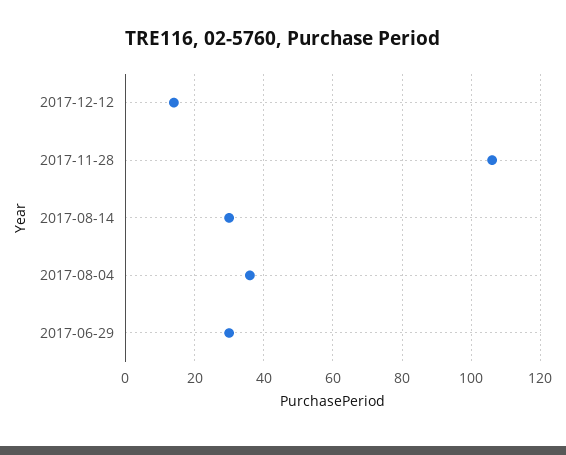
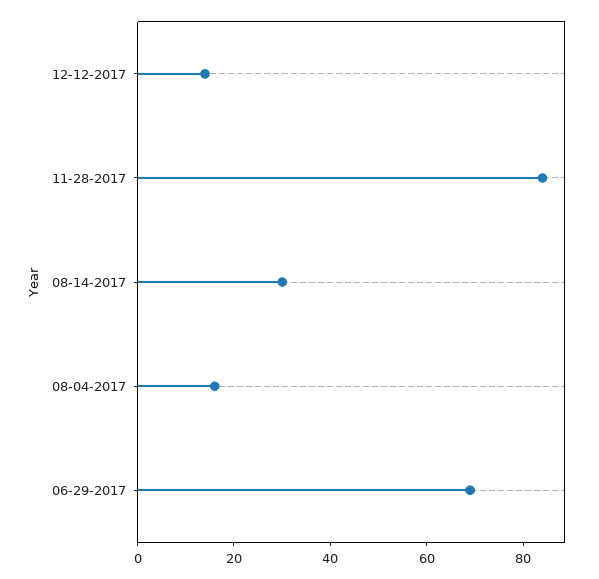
2017-11-28: 105 -> 85
2017-08-04: 35 -> 15
2017-06-29: 30 -> 70

